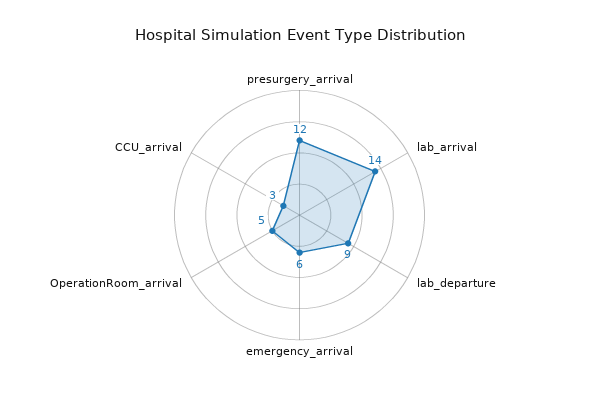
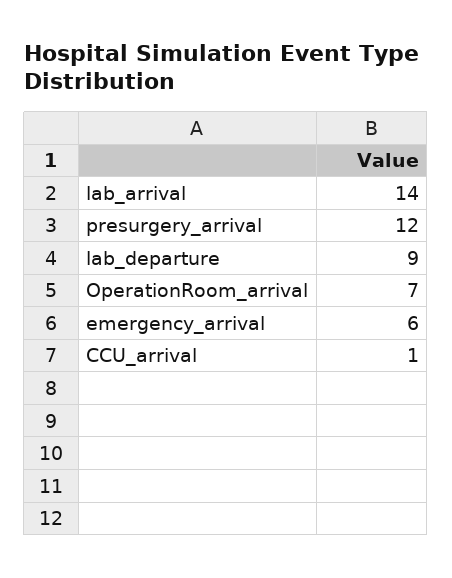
OperationRoom_arrival: 5 -> 7
CCU_arrival: 3 -> 1

